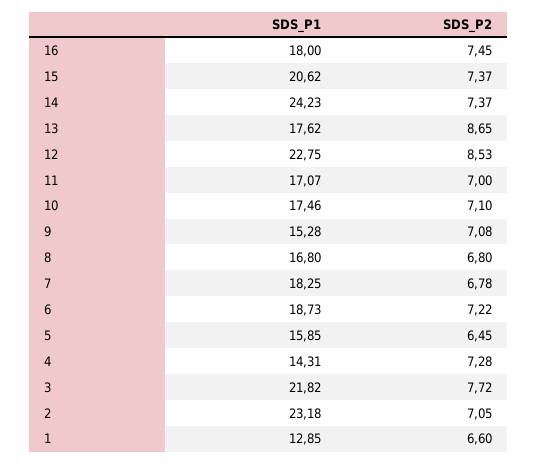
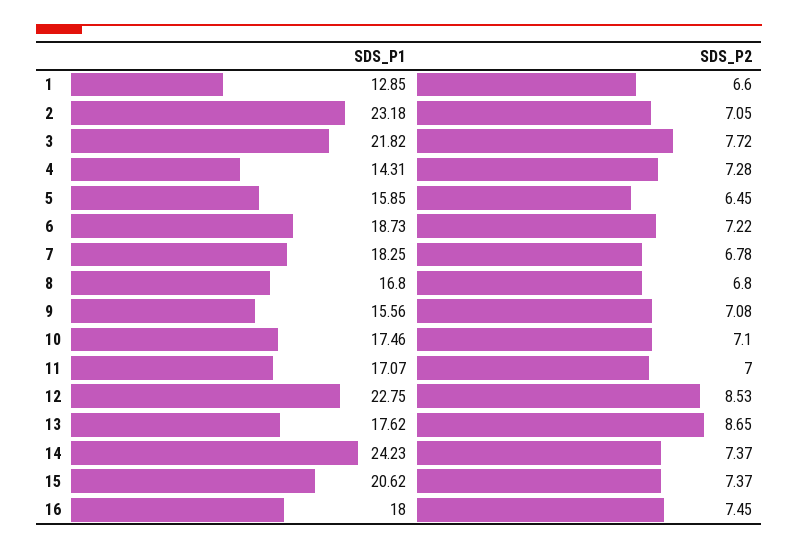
SDS_P1, 9: 15.28 -> 15.56

